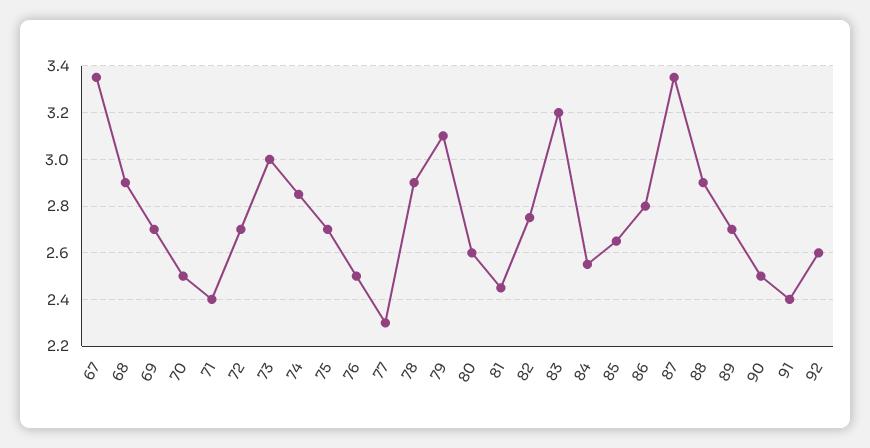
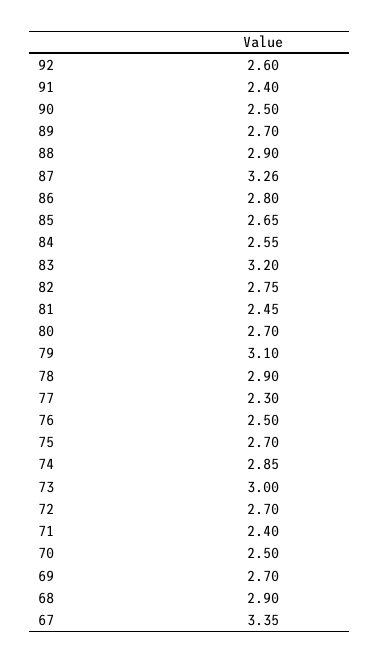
80: 2.6 -> 2.7
87: 3.35 -> 3.26

